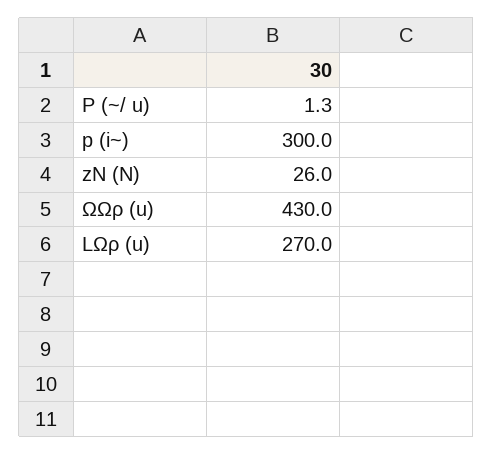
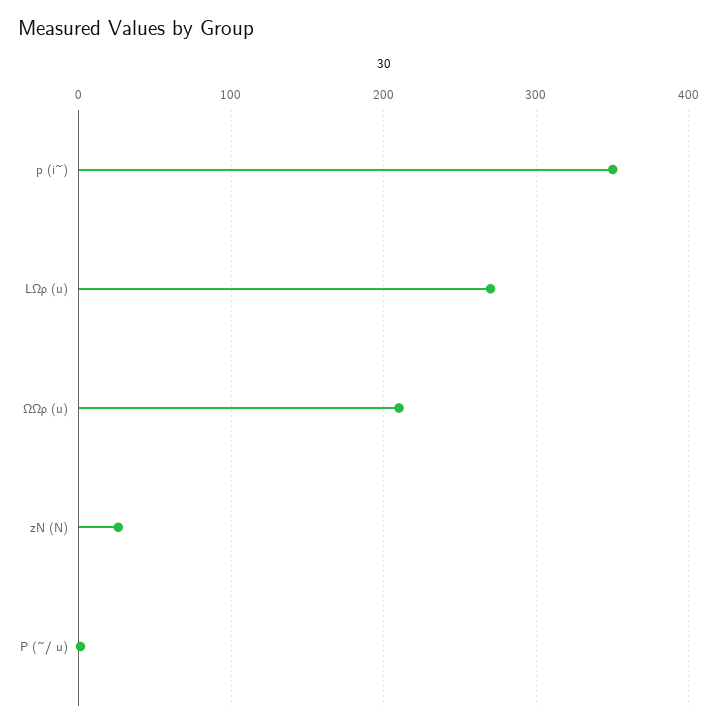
p (i~): 300 -> 350
ΩΩρ (u): 430 -> 210

